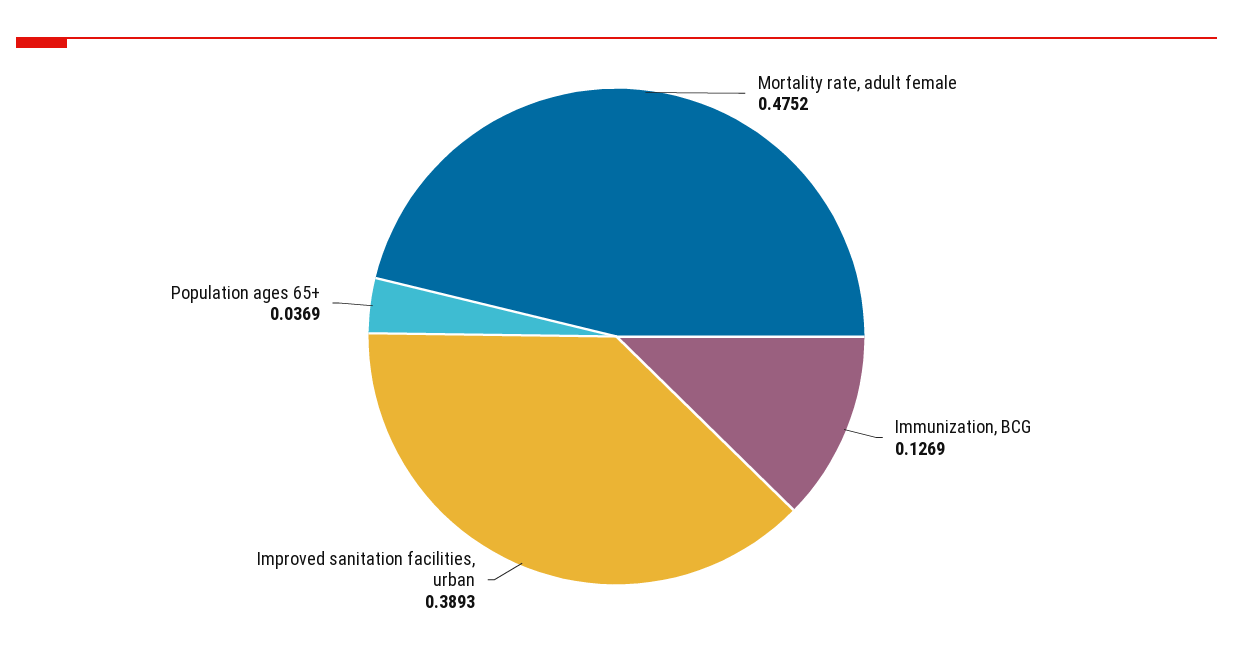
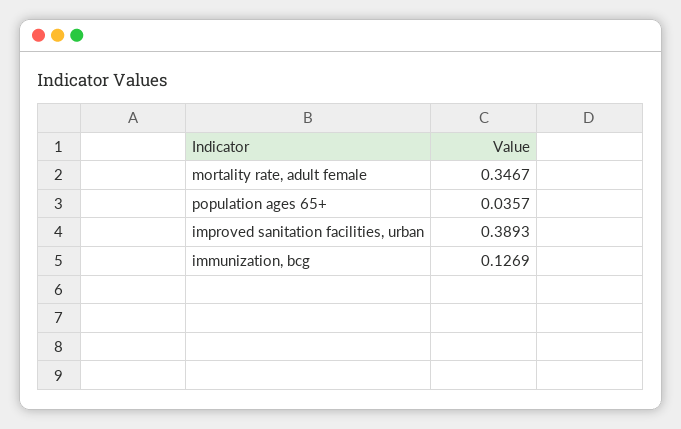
Mortality rate, adult female: 0.4752 -> 0.3467
Population ages 65+: 0.0369 -> 0.0357

